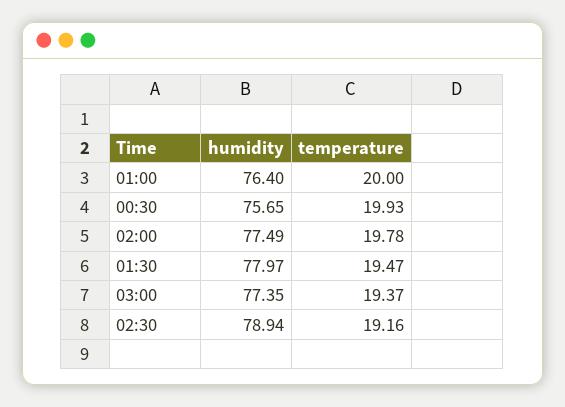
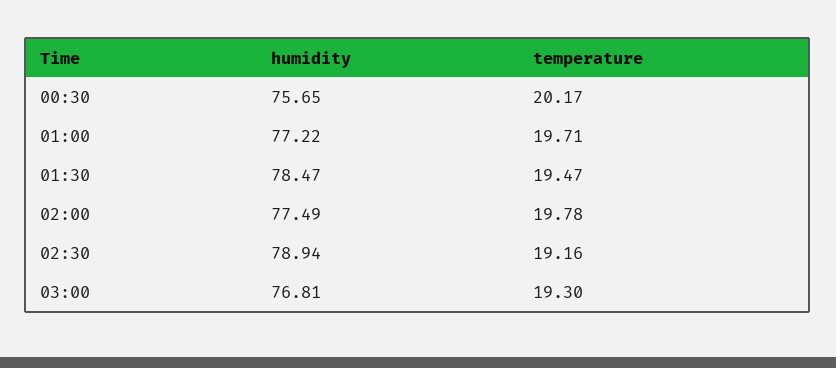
humidity, 01:00: 76.4 -> 77.22
temperature, 01:00: 20 -> 19.71
temperature, 00:30: 19.93 -> 20.17
humidity, 01:30: 77.97 -> 78.47
humidity, 03:00: 77.35 -> 76.81
temperature, 03:00: 19.37 -> 19.3

